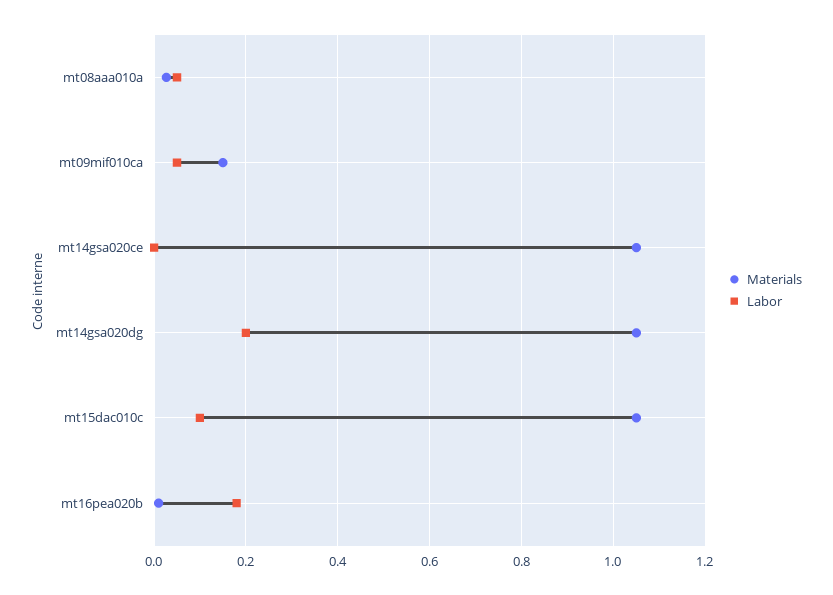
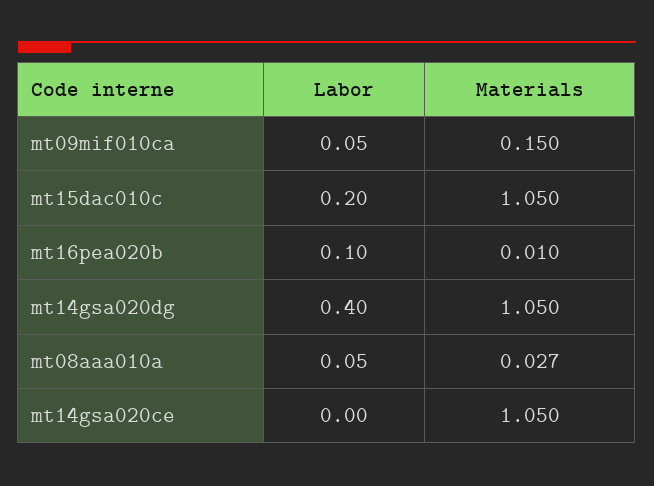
Labor, mt14gsa020dg: 0.2 -> 0.4
Labor, mt15dac010c: 0.1 -> 0.2
Labor, mt16pea020b: 0.18 -> 0.1

